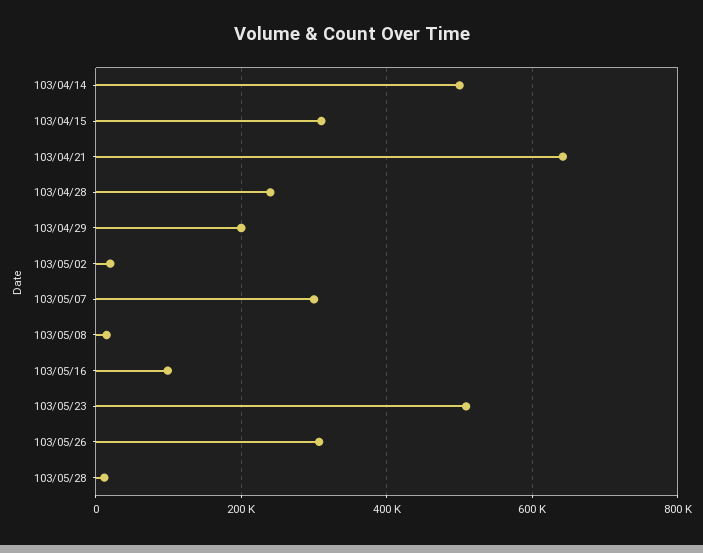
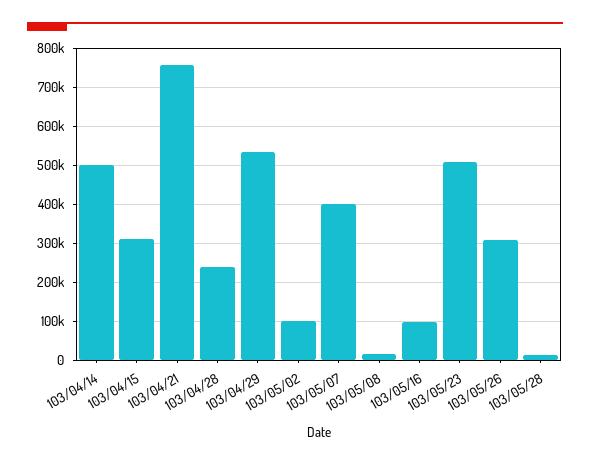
103/04/21: 640000 -> 760000
103/04/29: 200000 -> 540000
103/05/02: 20000 -> 100000
103/05/07: 300000 -> 400000

